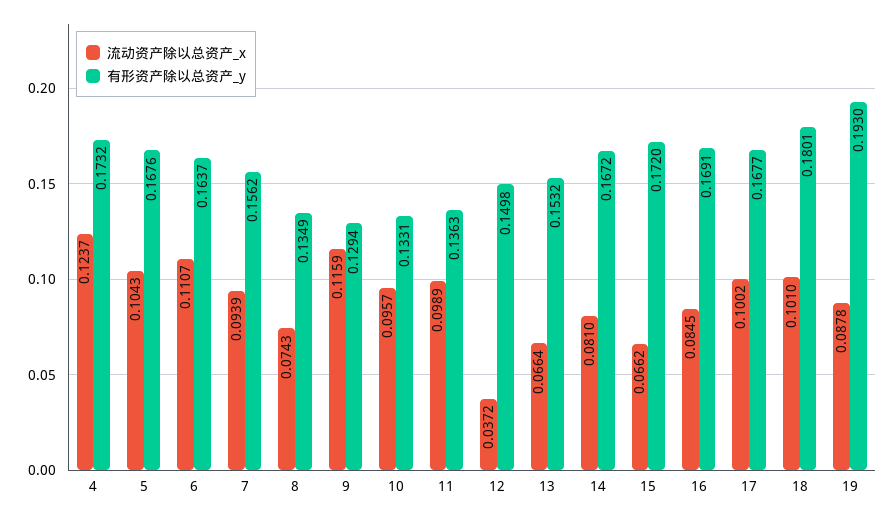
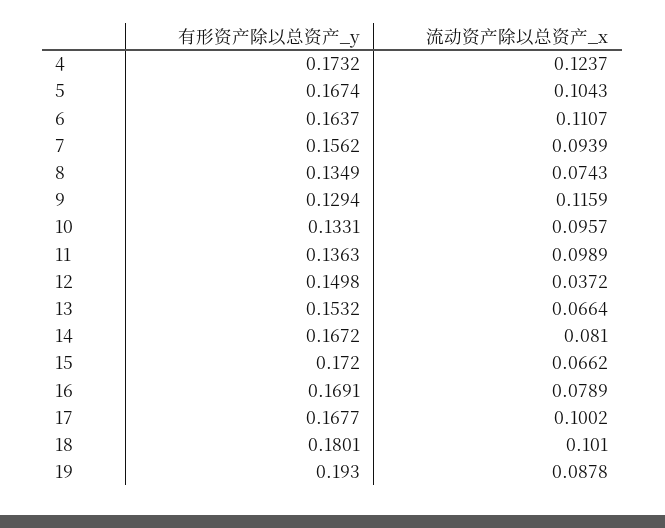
有形资产除以总资产_y, 5: 0.1676 -> 0.1674
流动资产除以总资产_x, 16: 0.0845 -> 0.0789

